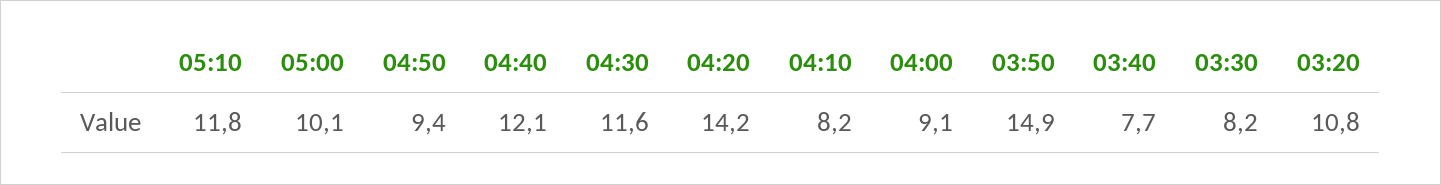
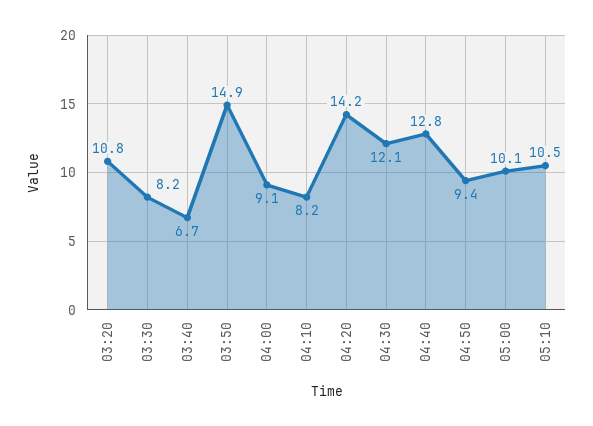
05:10: 11.8 -> 10.5
04:40: 12.1 -> 12.8
04:30: 11.6 -> 12.1
03:40: 7.7 -> 6.7

